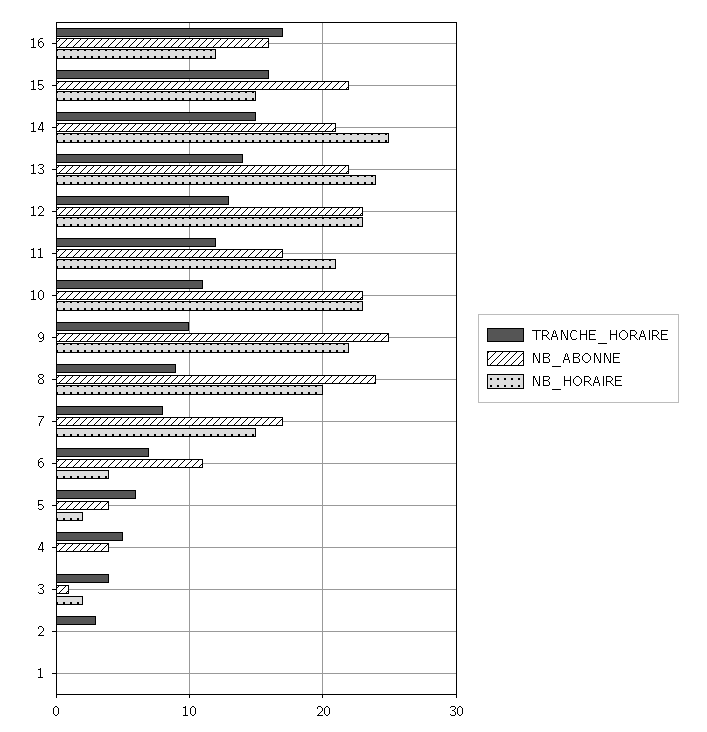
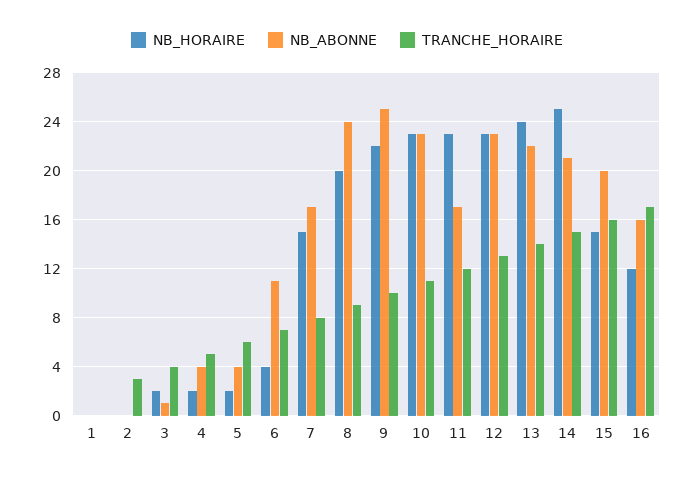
NB_ABONNE, 15: 22 -> 20
NB_HORAIRE, 11: 21 -> 23
NB_HORAIRE, 4: 0 -> 2

